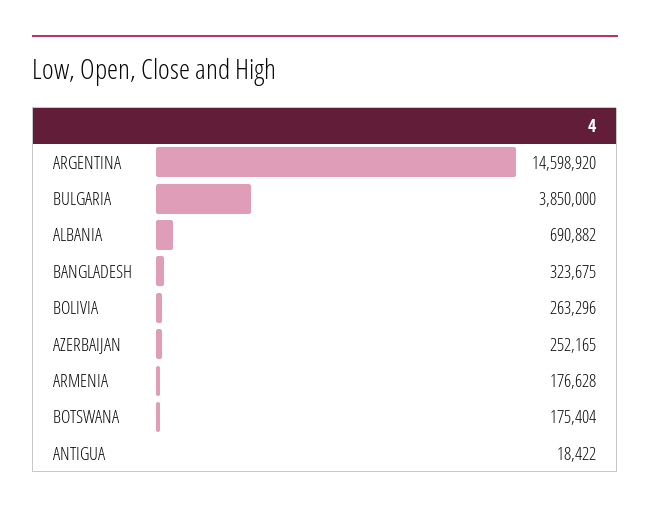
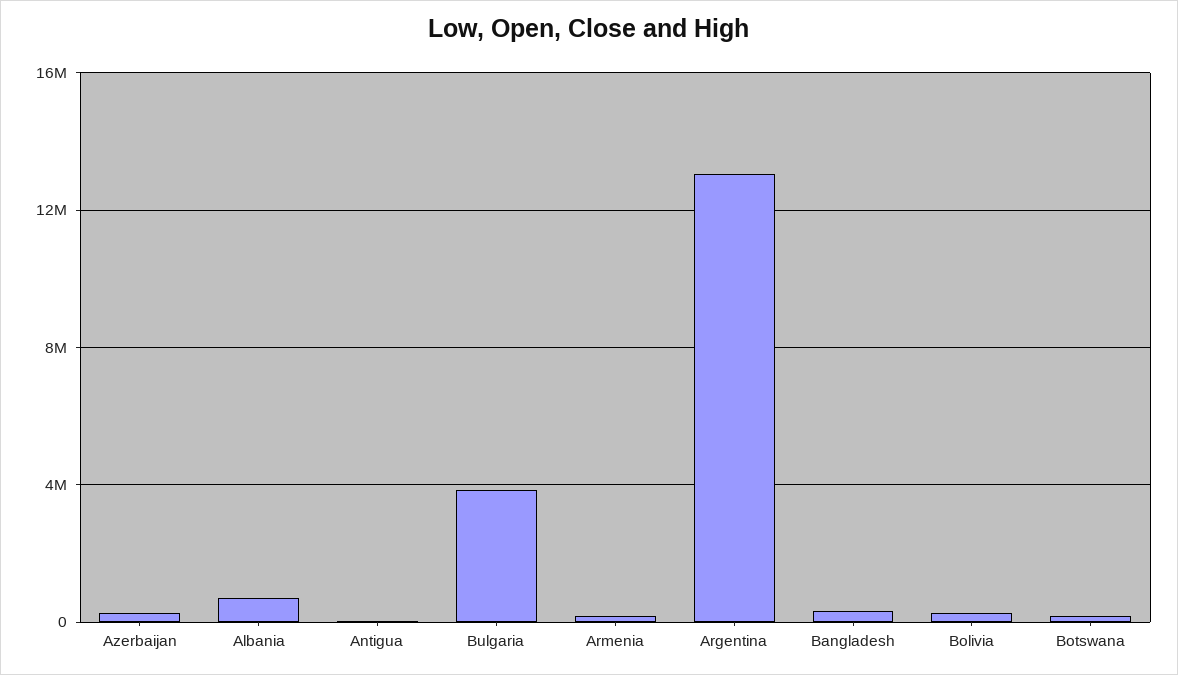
ARGENTINA: 14598920 -> 13000000

